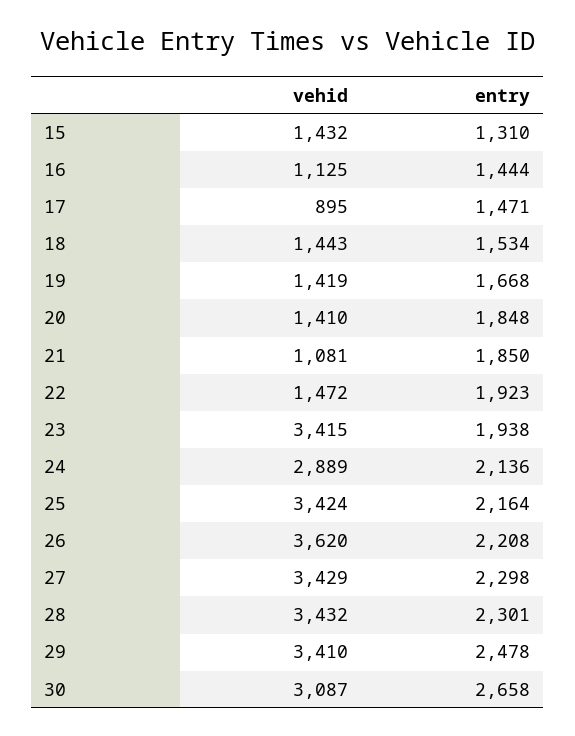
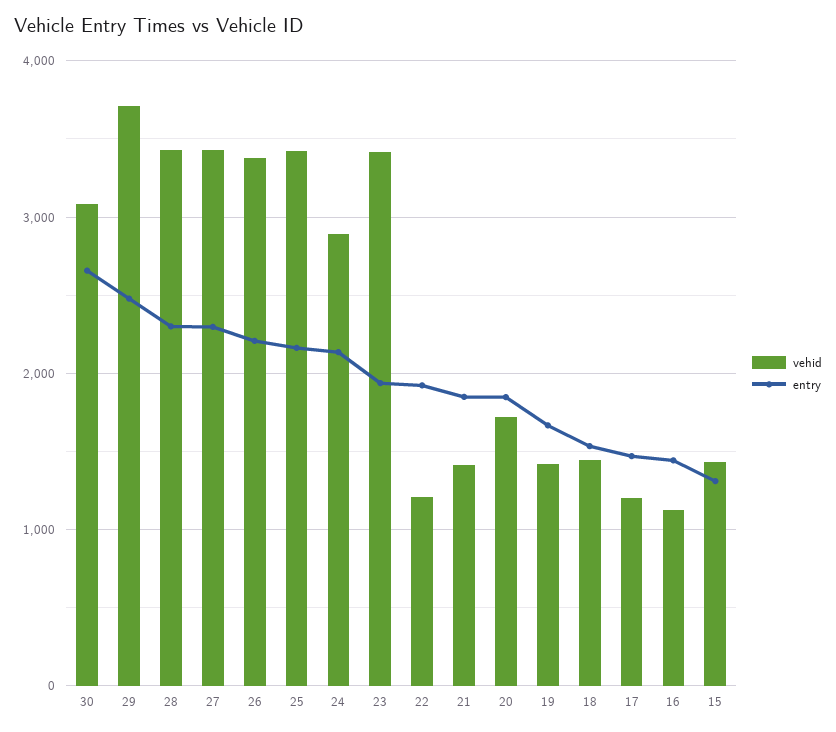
vehid, 17: 895 -> 1200
vehid, 20: 1410 -> 1700
vehid, 21: 1081 -> 1400
vehid, 22: 1472 -> 1200
vehid, 26: 3620 -> 3400
vehid, 29: 3410 -> 3700

